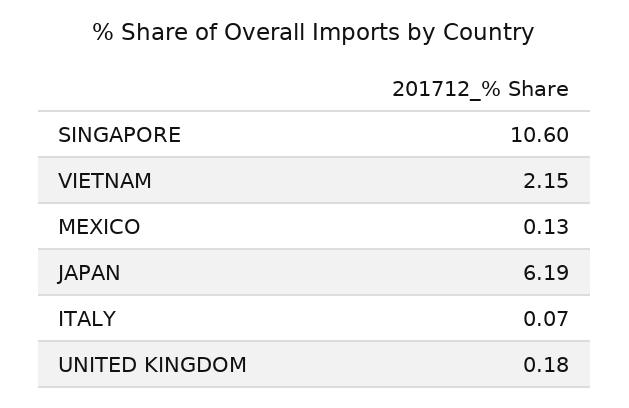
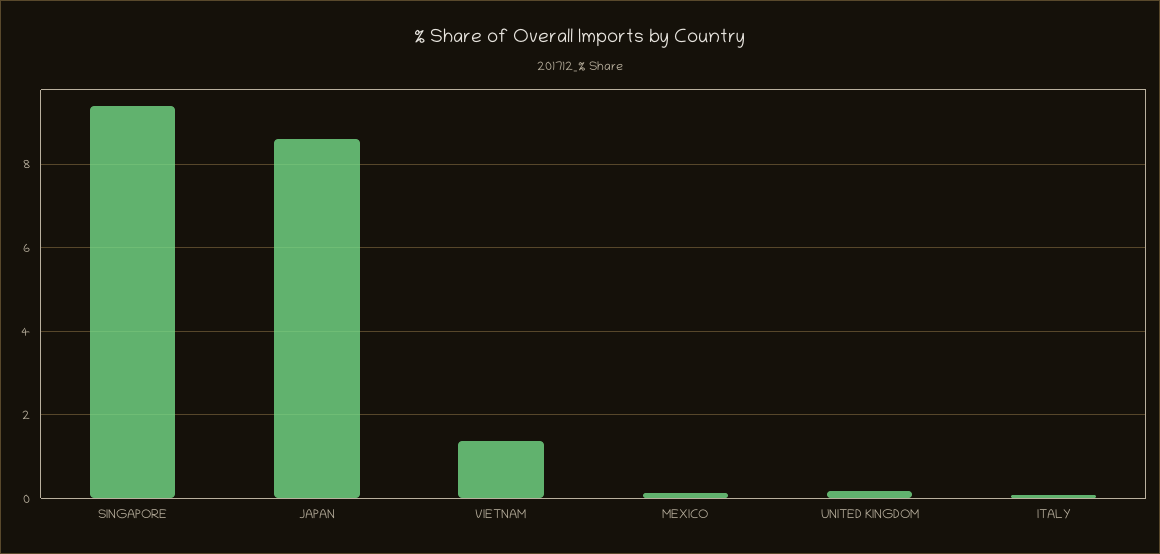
SINGAPORE: 10.6 -> 9.4
VIETNAM: 2.15 -> 1.4
JAPAN: 6.19 -> 8.6

